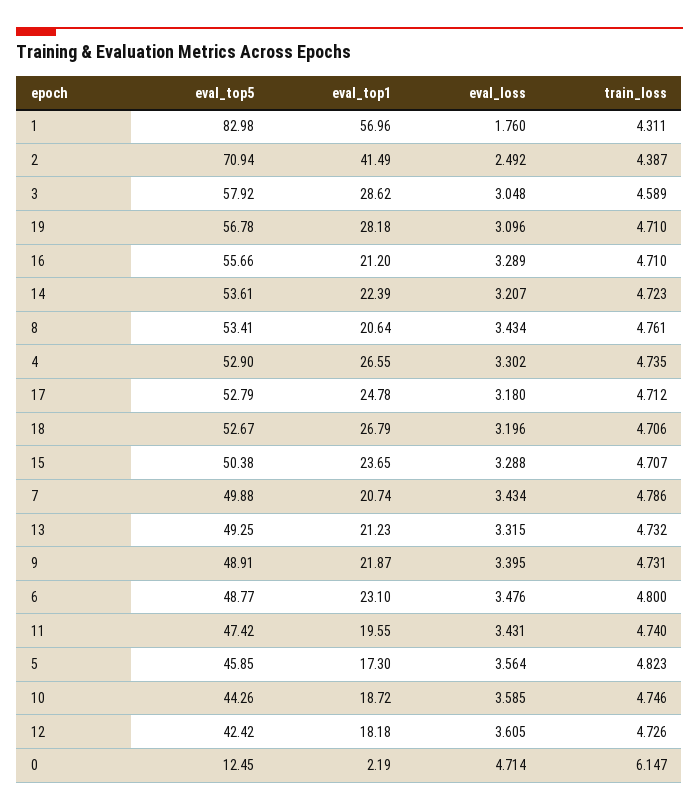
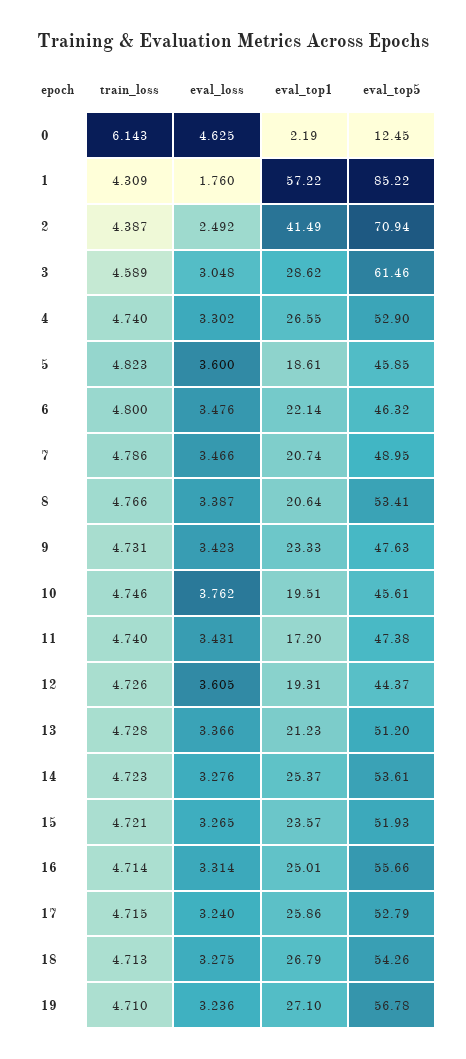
eval_top5, 1: 82.98 -> 85.22
eval_top1, 1: 56.96 -> 57.22
train_loss, 1: 4.311 -> 4.309
eval_top5, 3: 57.92 -> 61.46
eval_top1, 19: 28.18 -> 27.1
eval_loss, 19: 3.096 -> 3.236
eval_top1, 16: 21.2 -> 25.01
eval_loss, 16: 3.289 -> 3.314
train_loss, 16: 4.71 -> 4.714
eval_top1, 14: 22.39 -> 25.37
eval_loss, 14: 3.207 -> 3.276
eval_loss, 8: 3.434 -> 3.387
train_loss, 8: 4.761 -> 4.766
train_loss, 4: 4.735 -> 4.74
eval_top1, 17: 24.78 -> 25.86
eval_loss, 17: 3.18 -> 3.24
train_loss, 17: 4.712 -> 4.715
eval_top5, 18: 52.67 -> 54.26
eval_loss, 18: 3.196 -> 3.275
train_loss, 18: 4.706 -> 4.713
eval_top5, 15: 50.38 -> 51.93
eval_top1, 15: 23.65 -> 23.57
eval_loss, 15: 3.288 -> 3.265
train_loss, 15: 4.707 -> 4.721
eval_top5, 7: 49.88 -> 48.95
eval_loss, 7: 3.434 -> 3.466
eval_top5, 13: 49.25 -> 51.2
eval_loss, 13: 3.315 -> 3.366
train_loss, 13: 4.732 -> 4.728
eval_top5, 9: 48.91 -> 47.63
eval_top1, 9: 21.87 -> 23.33
eval_loss, 9: 3.395 -> 3.423
eval_top5, 6: 48.77 -> 46.32
eval_top1, 6: 23.1 -> 22.14
eval_top5, 11: 47.42 -> 47.38
eval_top1, 11: 19.55 -> 17.2
eval_top1, 5: 17.3 -> 18.61
eval_loss, 5: 3.564 -> 3.6
eval_top5, 10: 44.26 -> 45.61
eval_top1, 10: 18.72 -> 19.51
eval_loss, 10: 3.585 -> 3.762
eval_top5, 12: 42.42 -> 44.37
eval_top1, 12: 18.18 -> 19.31
eval_loss, 0: 4.714 -> 4.625
train_loss, 0: 6.147 -> 6.143

